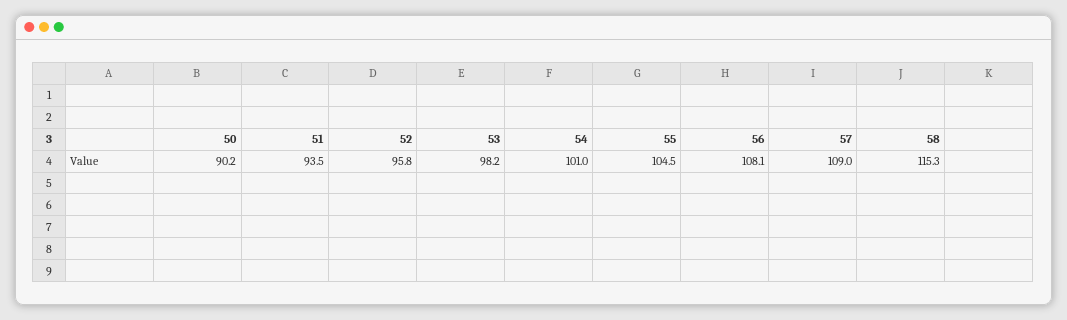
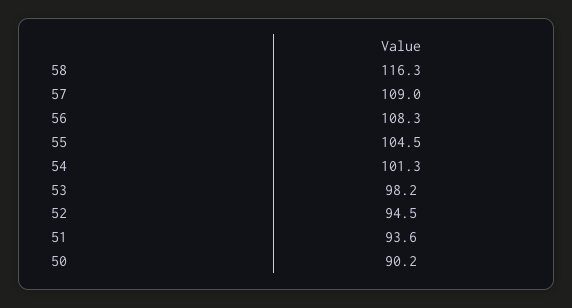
51: 93.5 -> 93.6
52: 95.8 -> 94.5
54: 101 -> 101.3
56: 108.1 -> 108.3
58: 115.3 -> 116.3

